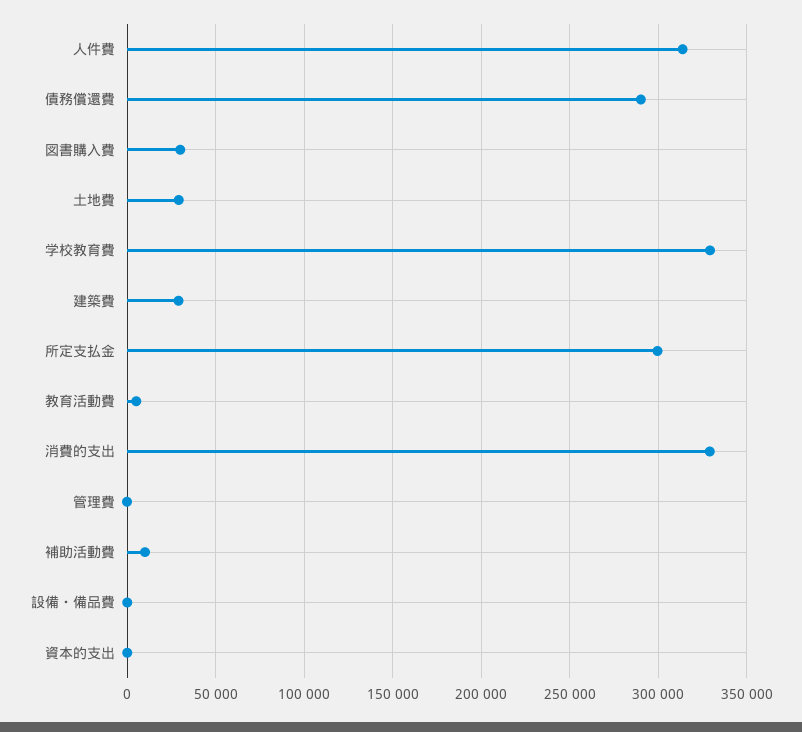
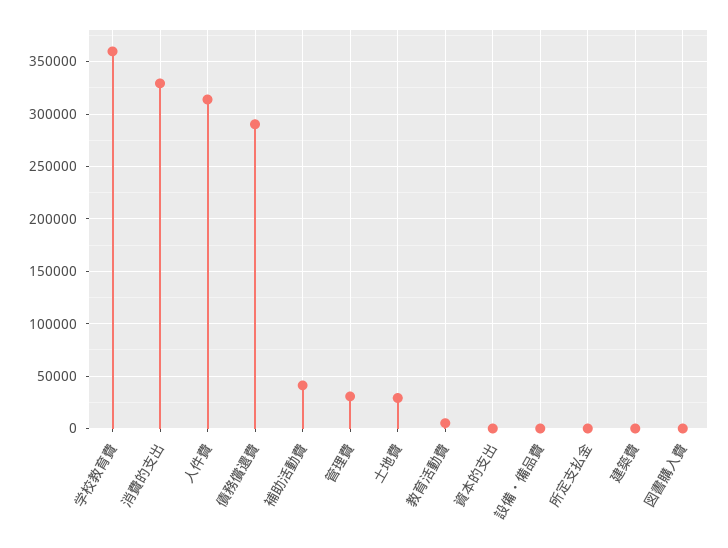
図書購入費: 30000 -> 0
学校教育費: 330000 -> 360000
建築費: 30000 -> 0
所定支払金: 300000 -> 0
管理費: 0 -> 30000
補助活動費: 10000 -> 40000

